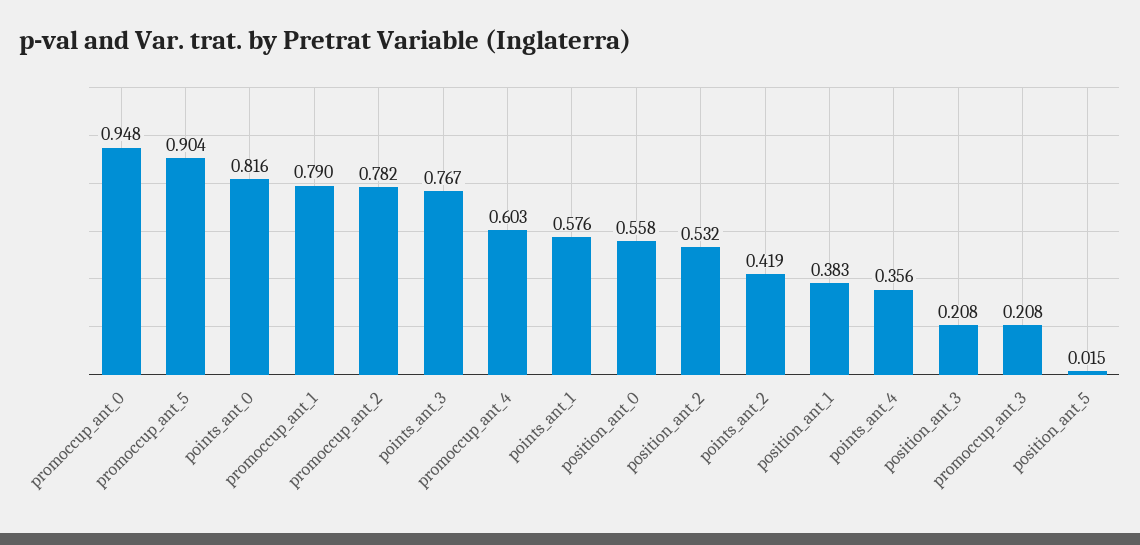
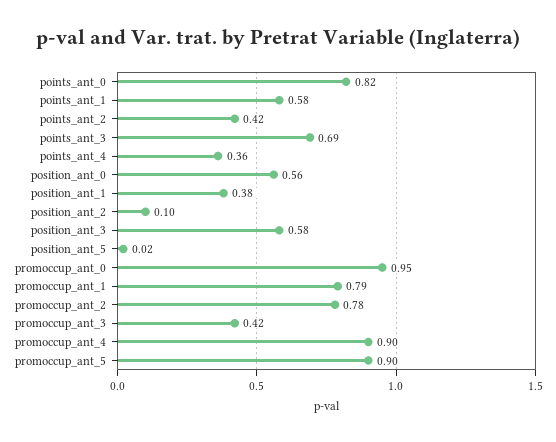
points_ant_3: 0.767 -> 0.69
promoccup_ant_4: 0.603 -> 0.9
position_ant_2: 0.532 -> 0.1
position_ant_3: 0.208 -> 0.58
promoccup_ant_3: 0.208 -> 0.42

